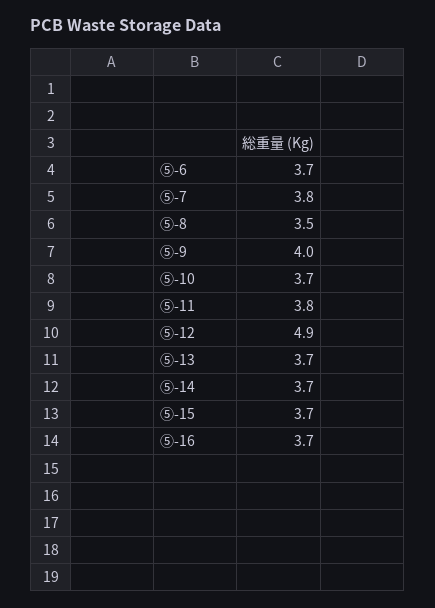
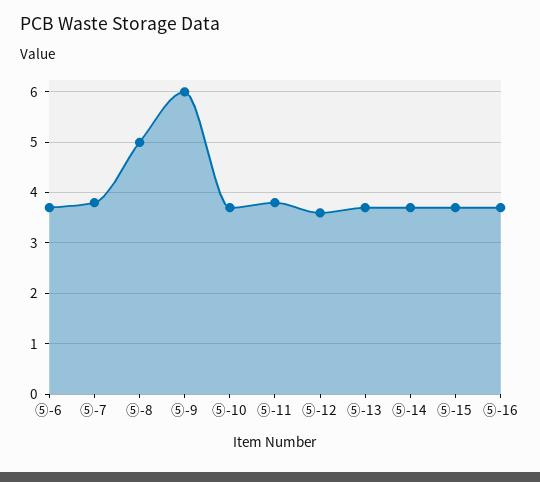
⑤-8: 3.5 -> 5
⑤-9: 4 -> 6
⑤-12: 4.9 -> 3.5

